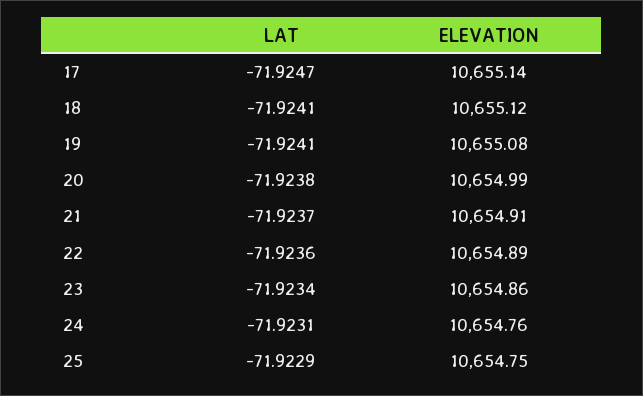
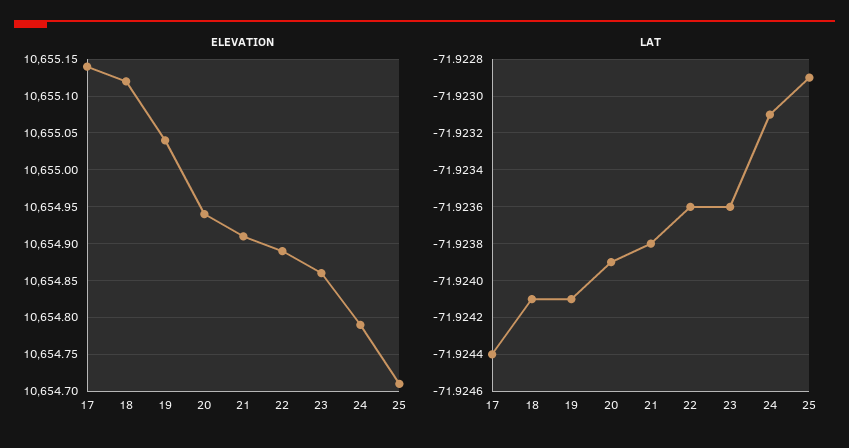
LAT, 17: -71.9247 -> -71.9244
ELEVATION, 19: 10655.08 -> 10655.04
LAT, 20: -71.9238 -> -71.9239
ELEVATION, 20: 10654.99 -> 10654.94
LAT, 21: -71.9237 -> -71.9238
LAT, 23: -71.9234 -> -71.9236
ELEVATION, 24: 10654.76 -> 10654.79
ELEVATION, 25: 10654.75 -> 10654.71

